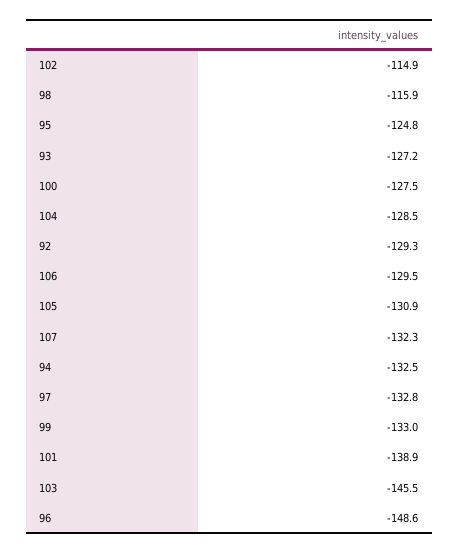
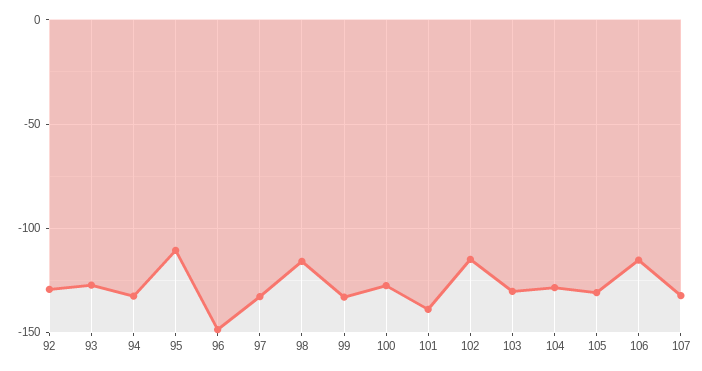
95: -124.8 -> -110
106: -129.5 -> -115
103: -145.5 -> -130

